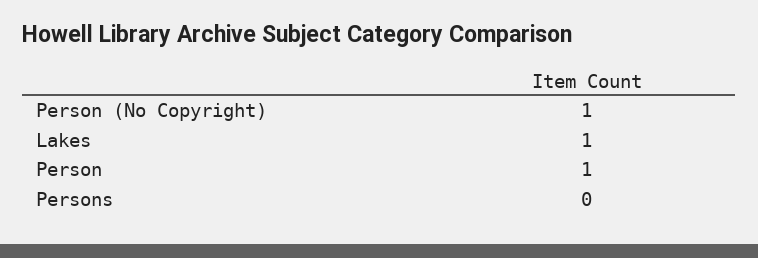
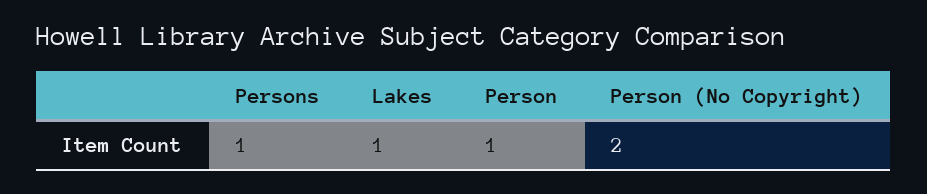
Person (No Copyright): 1 -> 2
Persons: 0 -> 1

